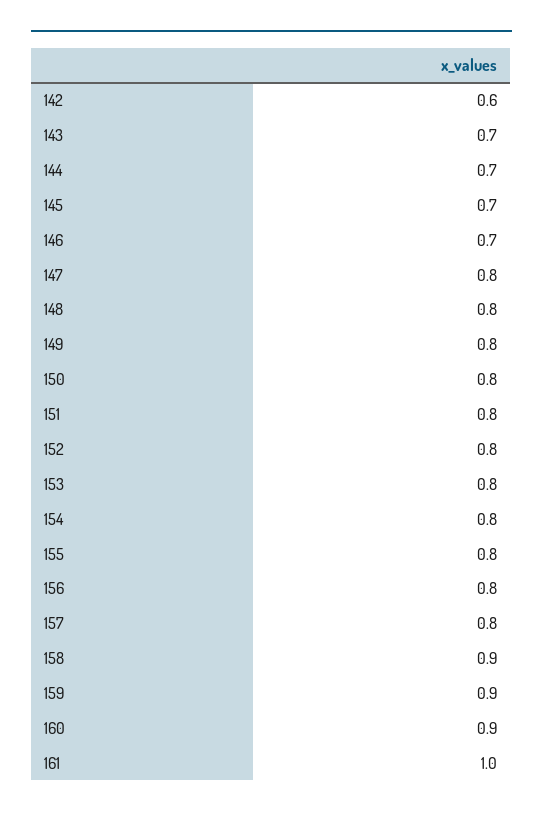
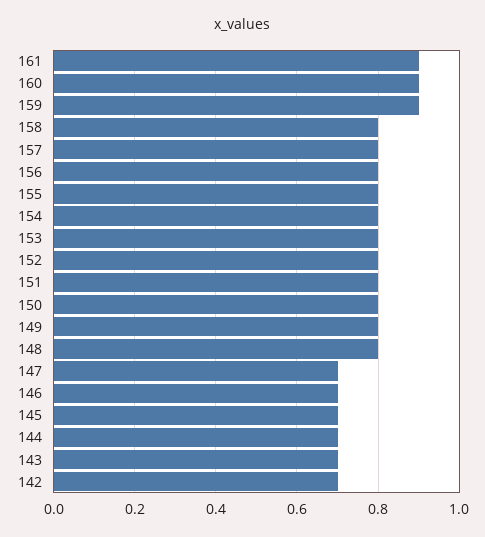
142: 0.6 -> 0.7
147: 0.8 -> 0.7
158: 0.9 -> 0.8
161: 1 -> 0.9

